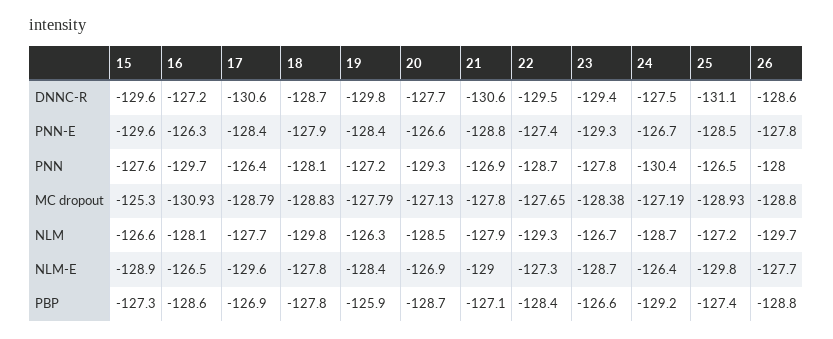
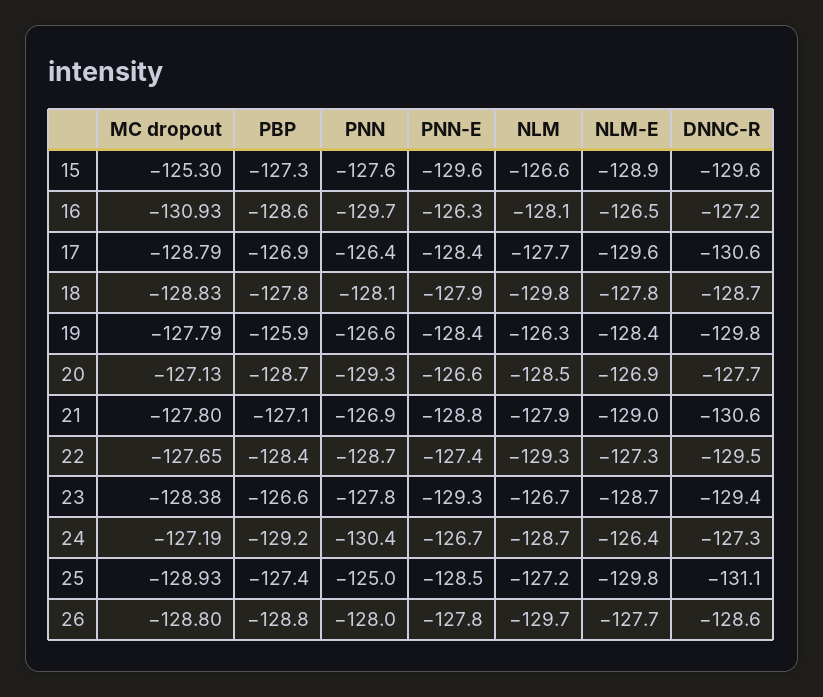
24, DNNC-R: -127.5 -> -127.3
19, PNN: -127.2 -> -126.6
25, PNN: -126.5 -> -125

